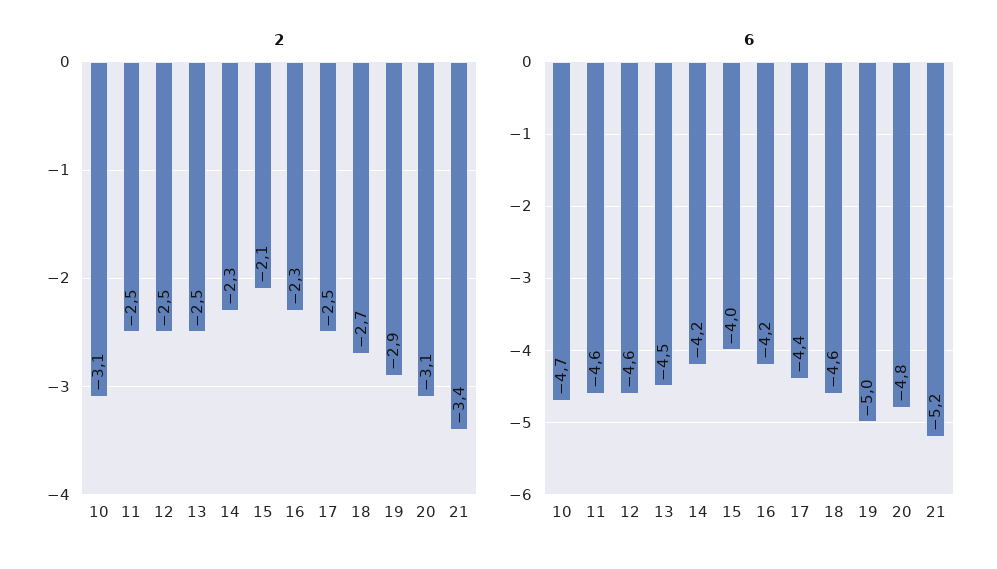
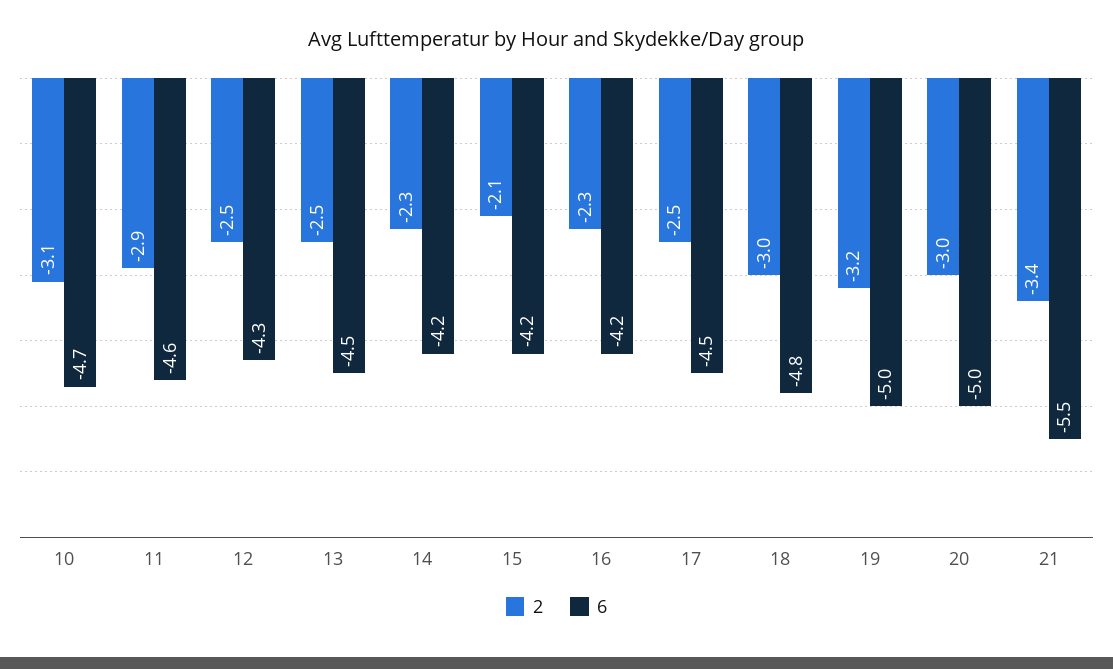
2, 11: -2.5 -> -2.9
2, 18: -2.7 -> -3
2, 19: -2.9 -> -3.2
2, 20: -3.1 -> -3
6, 12: -4.6 -> -4.3
6, 15: -4 -> -4.2
6, 17: -4.4 -> -4.5
6, 18: -4.6 -> -4.8
6, 20: -4.8 -> -5
6, 21: -5.2 -> -5.5

